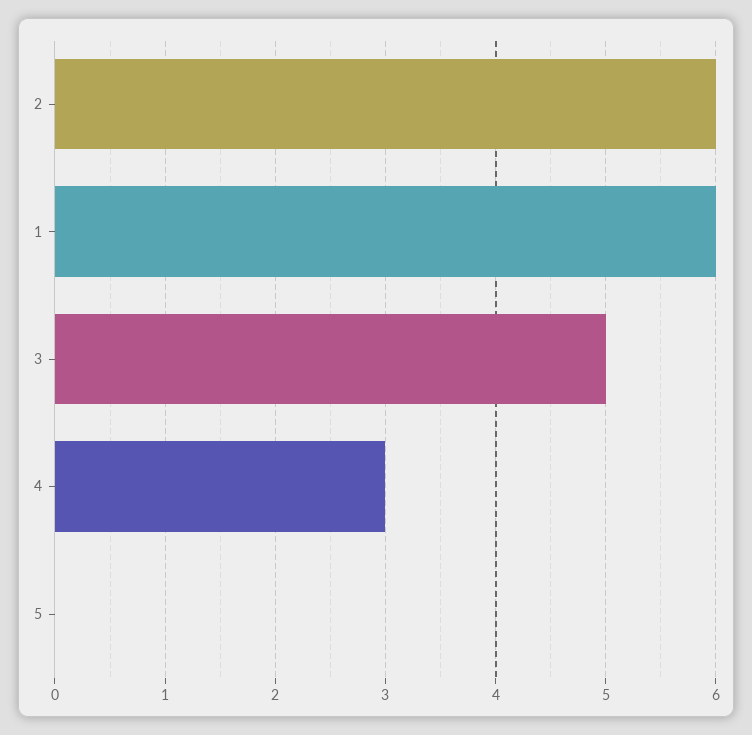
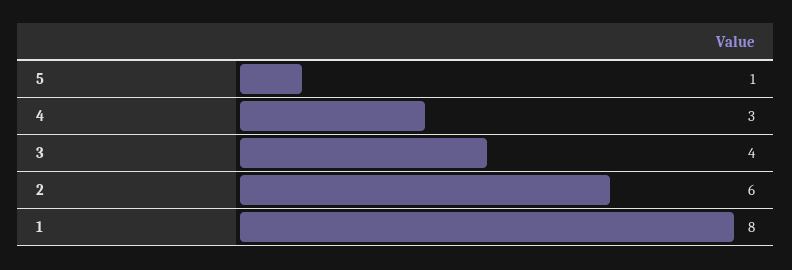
1: 6 -> 8
3: 5 -> 4
5: 0 -> 1

